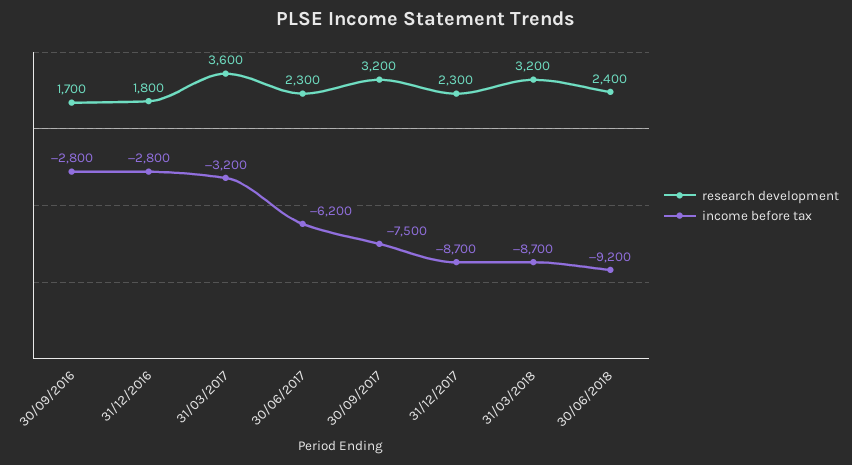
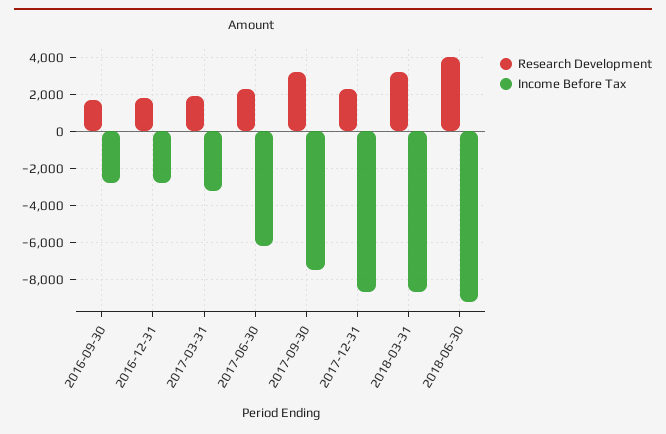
research development, 31/03/2017: 3600 -> 2000
research development, 30/06/2018: 2400 -> 4000

